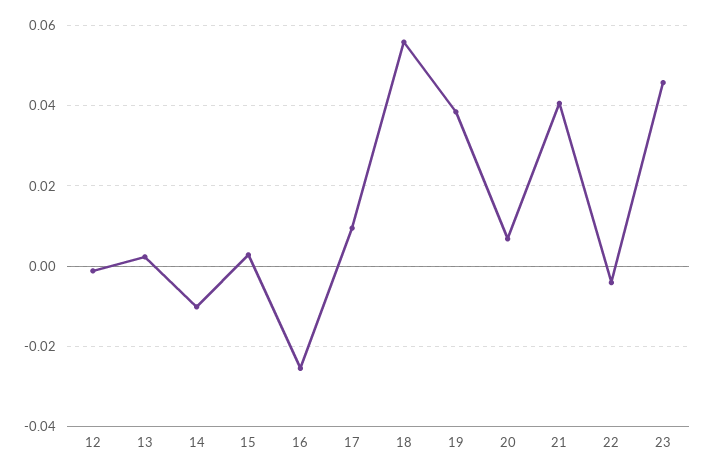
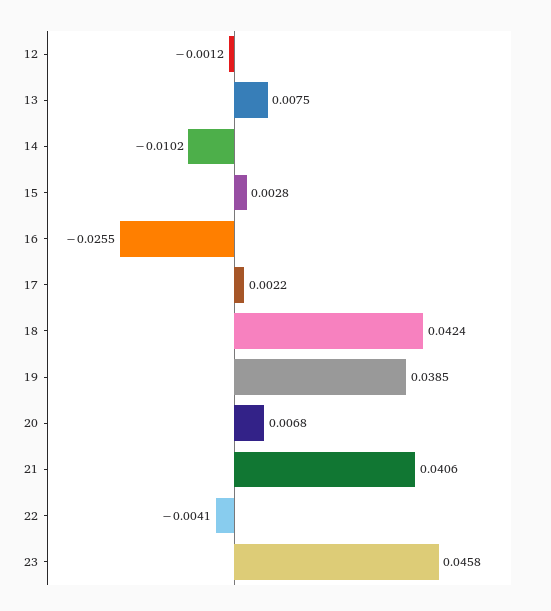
13: 0.002 -> 0.0075
17: 0.01 -> 0.0022
18: 0.056 -> 0.0424

